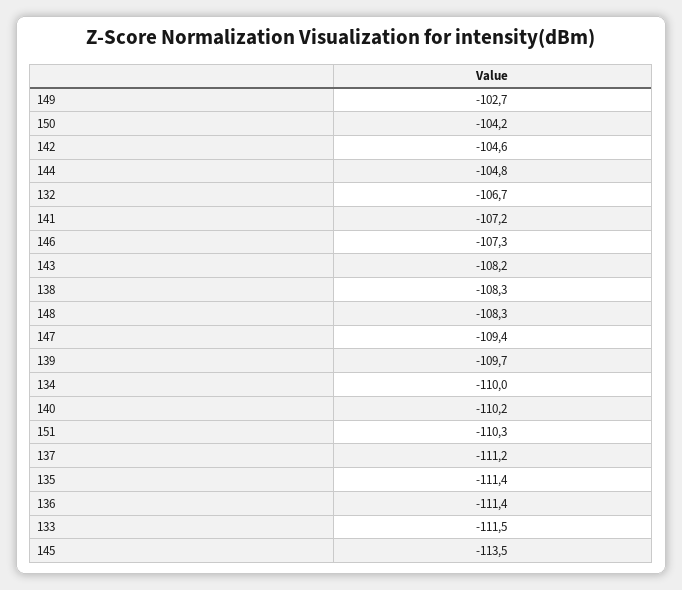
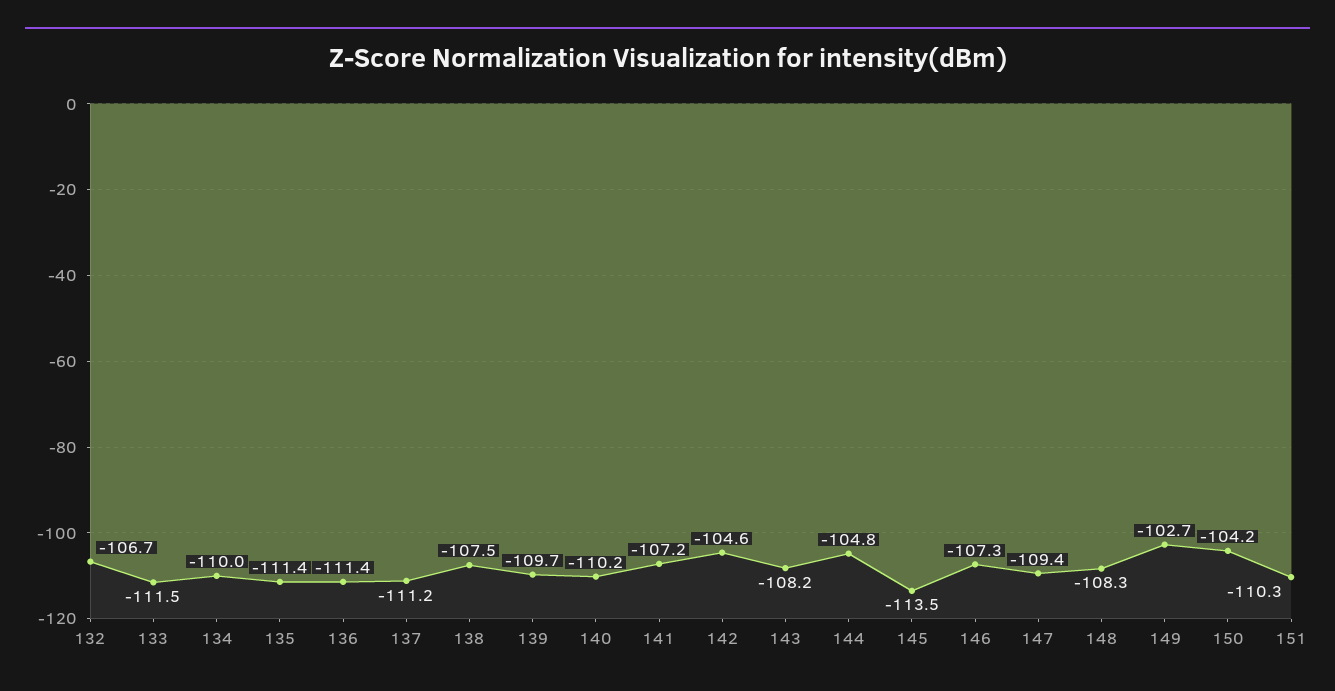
138: -108.3 -> -107.5

